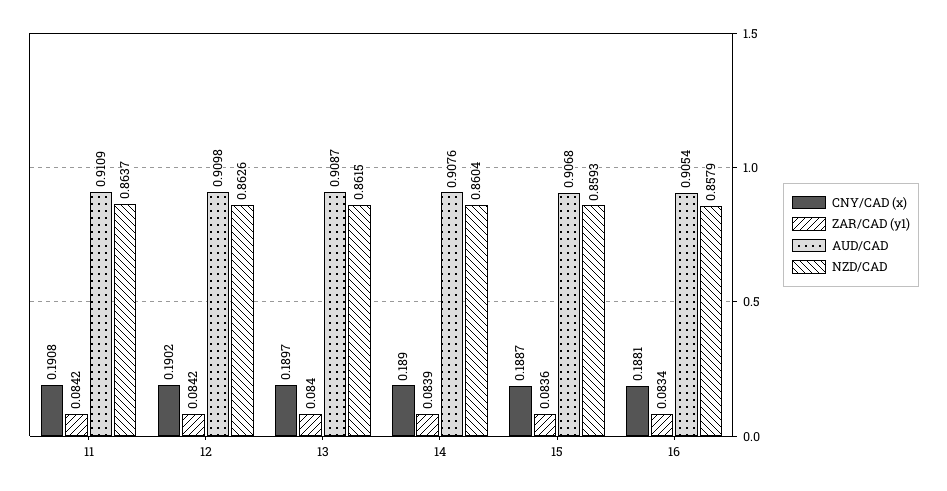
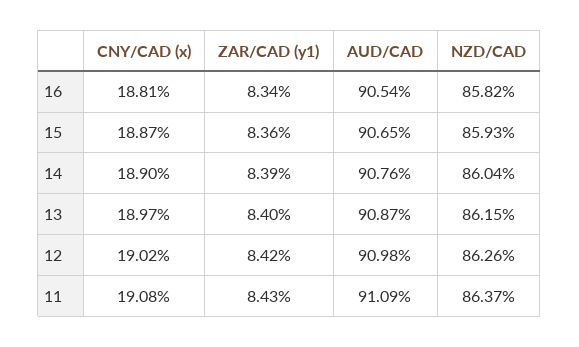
ZAR/CAD (y1), 11: 0.0842 -> 0.0843
AUD/CAD, 15: 0.9068 -> 0.9065
NZD/CAD, 16: 0.8579 -> 0.8582

